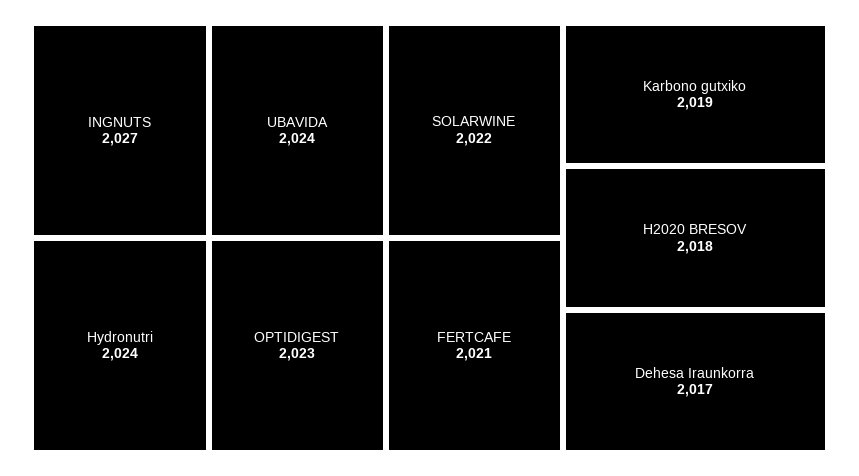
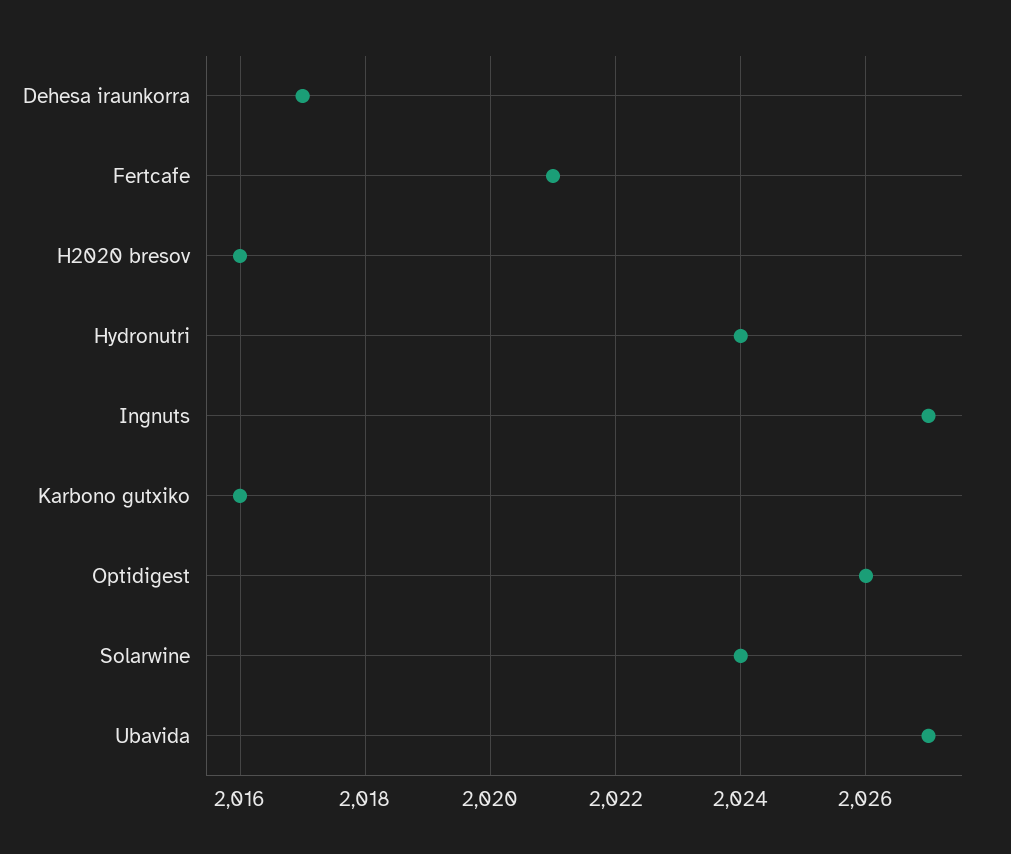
UBAVIDA: 2024 -> 2027
OPTIDIGEST: 2023 -> 2026
SOLARWINE: 2022 -> 2024
Karbono gutxiko: 2019 -> 2016
H2020 BRESOV: 2018 -> 2016

